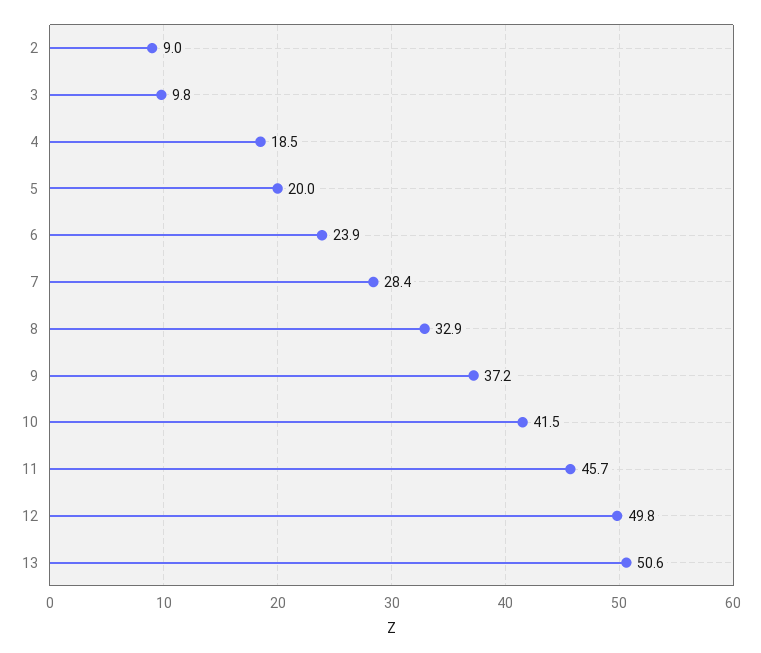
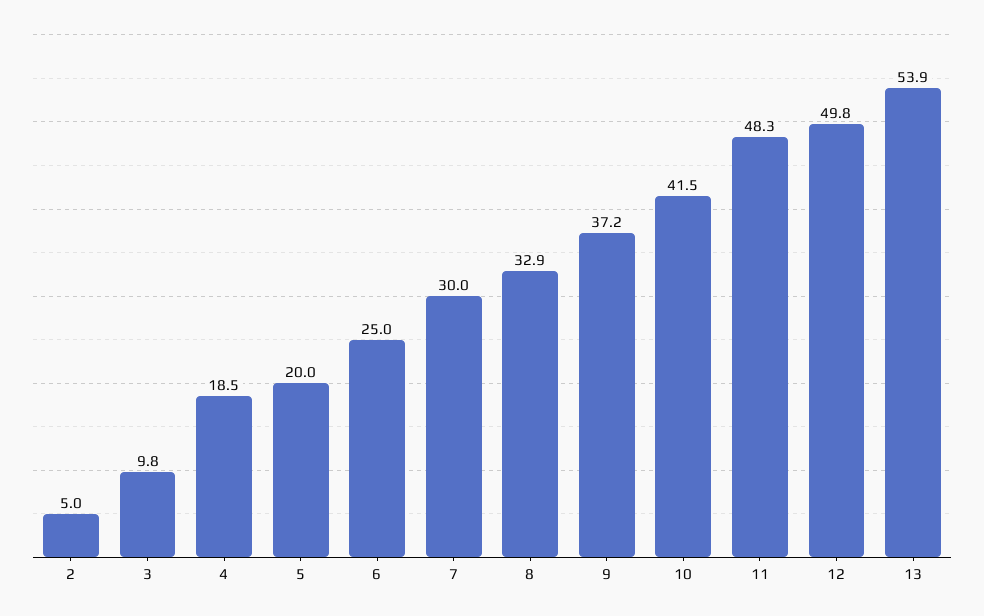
2: 9 -> 5
6: 23.9 -> 25
7: 28.4 -> 30
11: 45.7 -> 48.3
13: 50.6 -> 53.9

